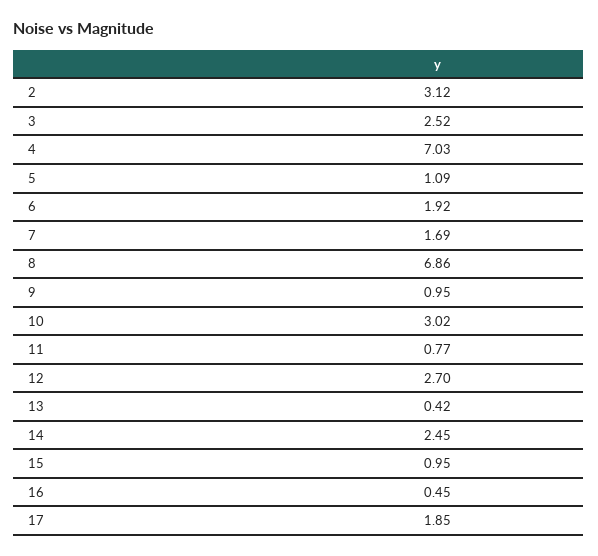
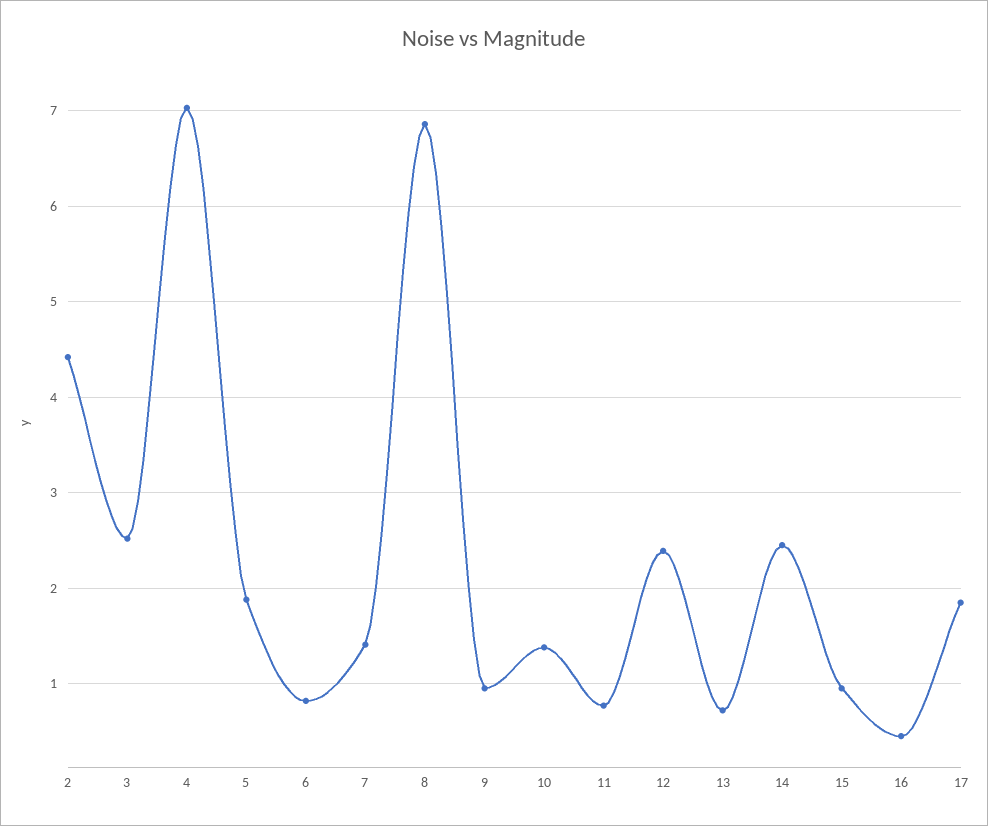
2: 3.12 -> 4.4
5: 1.09 -> 1.9
6: 1.92 -> 0.8
7: 1.69 -> 1.4
10: 3.02 -> 1.4
12: 2.7 -> 2.4
13: 0.42 -> 0.7

